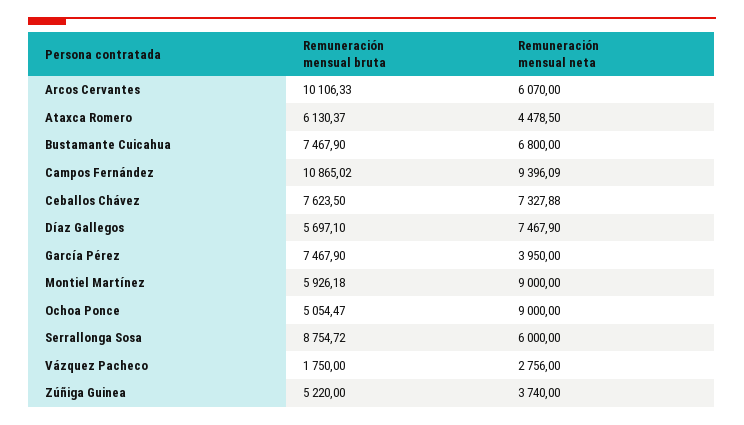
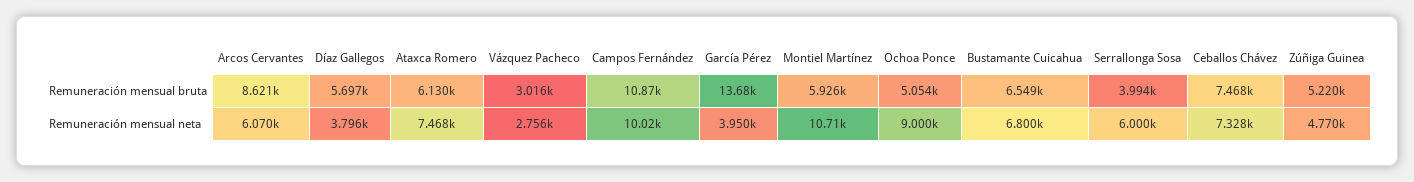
Remuneración mensual bruta, Arcos Cervantes: 10106.33 -> 8621
Remuneración mensual neta, Ataxca Romero: 4478.5 -> 7468
Remuneración mensual bruta, Bustamante Cuicahua: 7467.9 -> 6549
Remuneración mensual neta, Campos Fernández: 9396.09 -> 10020
Remuneración mensual bruta, Ceballos Chávez: 7623.5 -> 7468
Remuneración mensual neta, Díaz Gallegos: 7467.9 -> 3796
Remuneración mensual bruta, García Pérez: 7467.9 -> 13680
Remuneración mensual neta, Montiel Martínez: 9000 -> 10710
Remuneración mensual bruta, Serrallonga Sosa: 8754.72 -> 3994
Remuneración mensual bruta, Vázquez Pacheco: 1750 -> 3016
Remuneración mensual neta, Zúñiga Guinea: 3740 -> 4770

